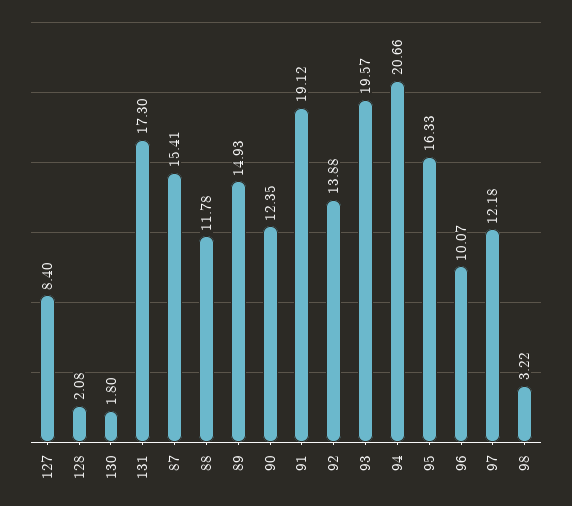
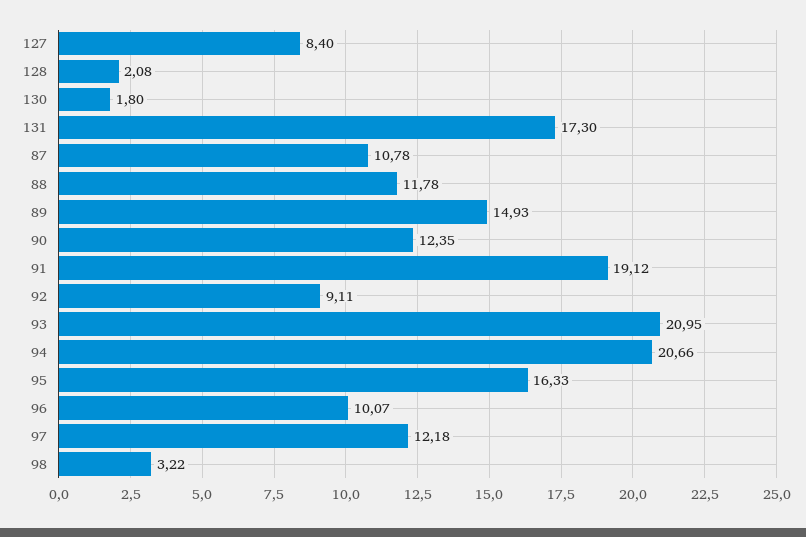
87: 15.41 -> 10.78
92: 13.88 -> 9.11
93: 19.57 -> 20.95

